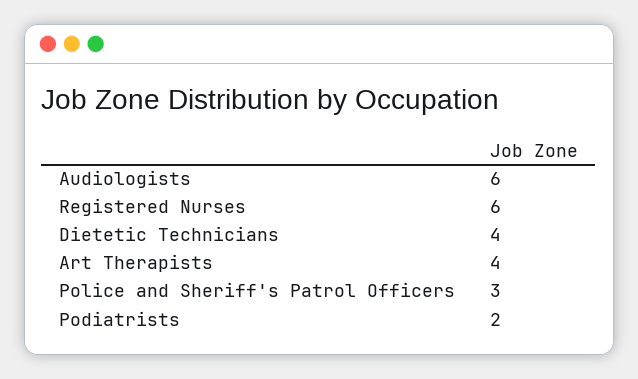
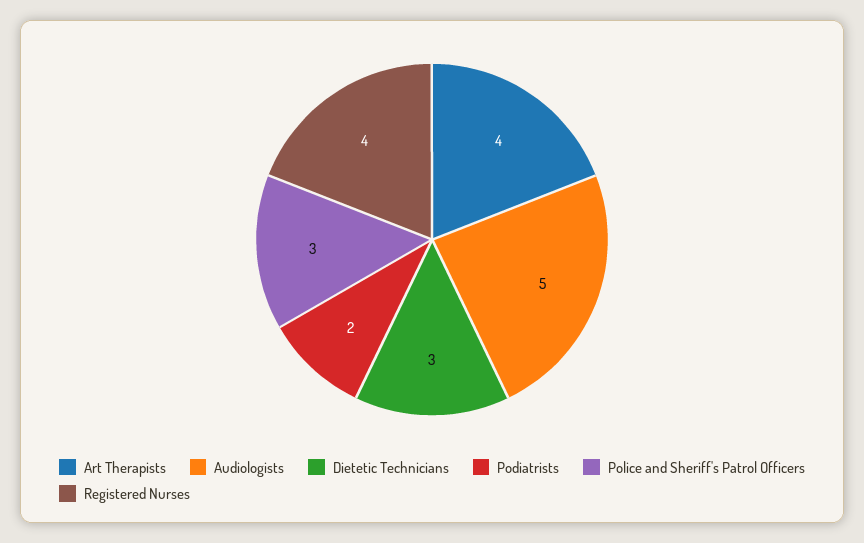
Audiologists: 6 -> 5
Registered Nurses: 6 -> 4
Dietetic Technicians: 4 -> 3

